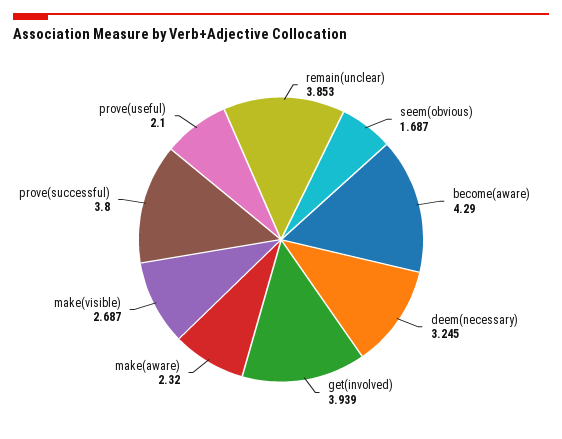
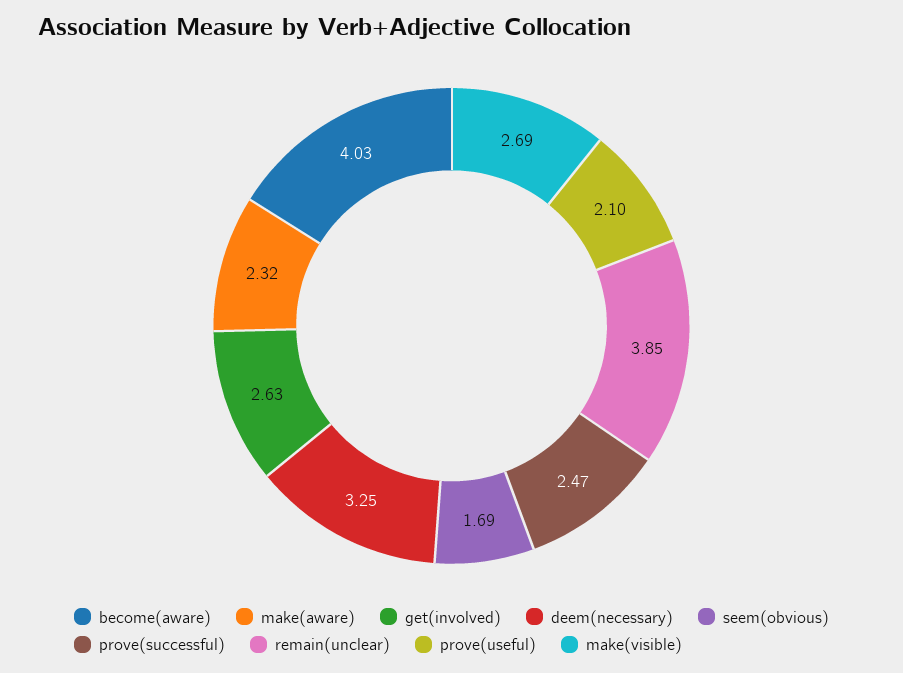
become(aware): 4.29 -> 4.03
get(involved): 3.939 -> 2.63
prove(successful): 3.8 -> 2.47

